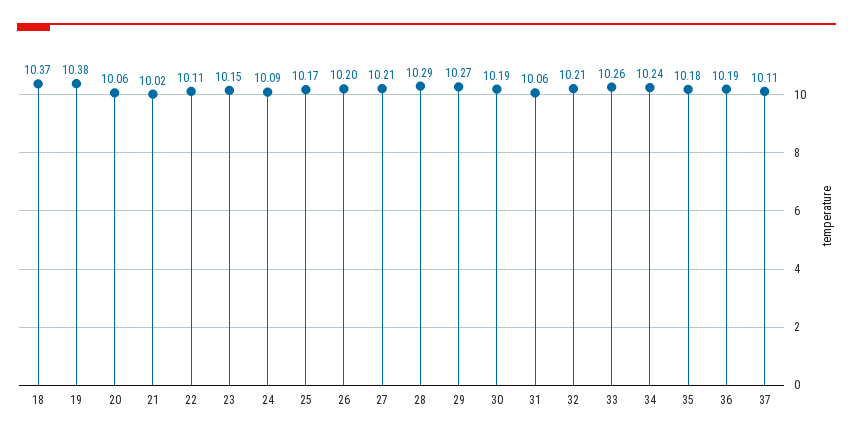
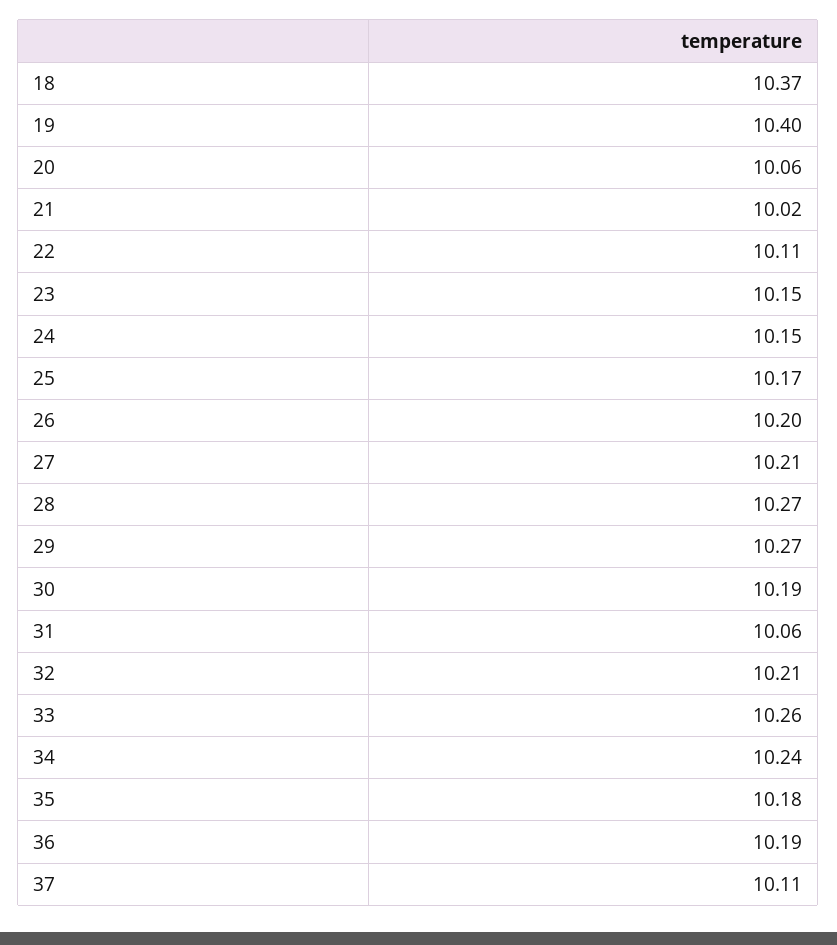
19: 10.38 -> 10.4
24: 10.09 -> 10.15
28: 10.29 -> 10.27

